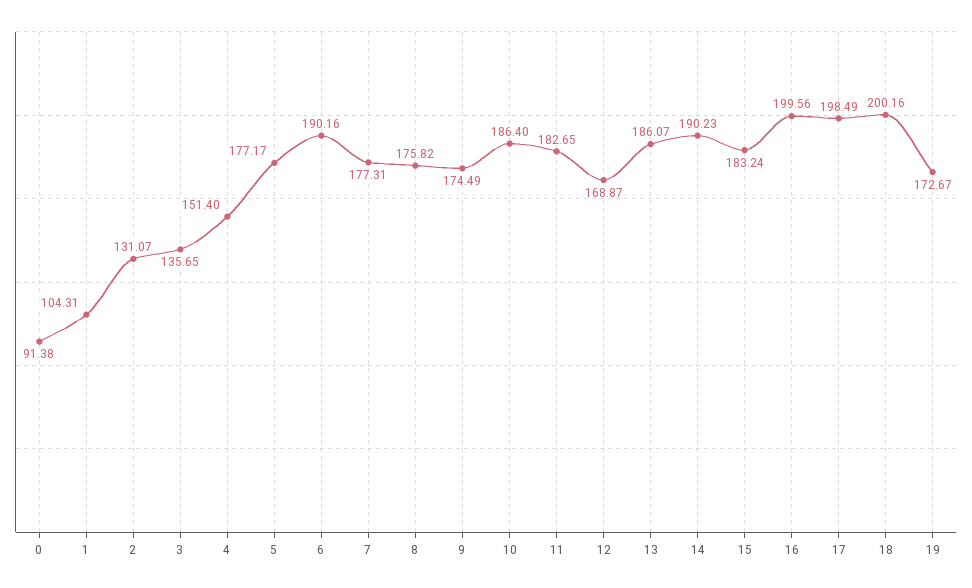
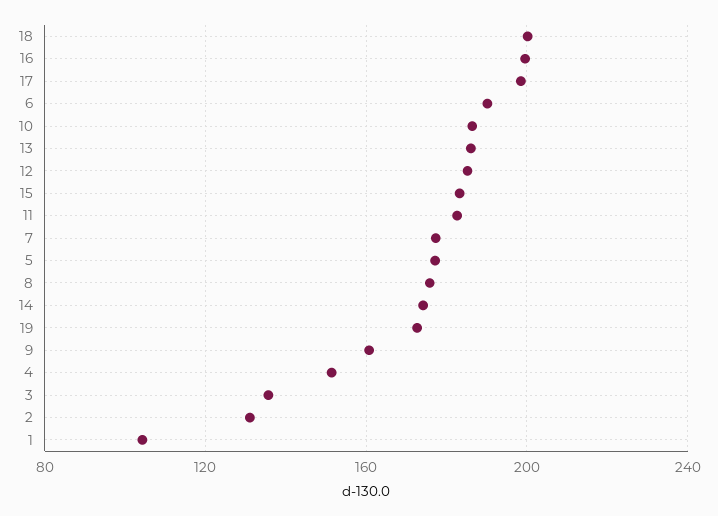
0: 91.38 -> none
9: 174.49 -> 160
12: 168.87 -> 185
14: 190.23 -> 175

